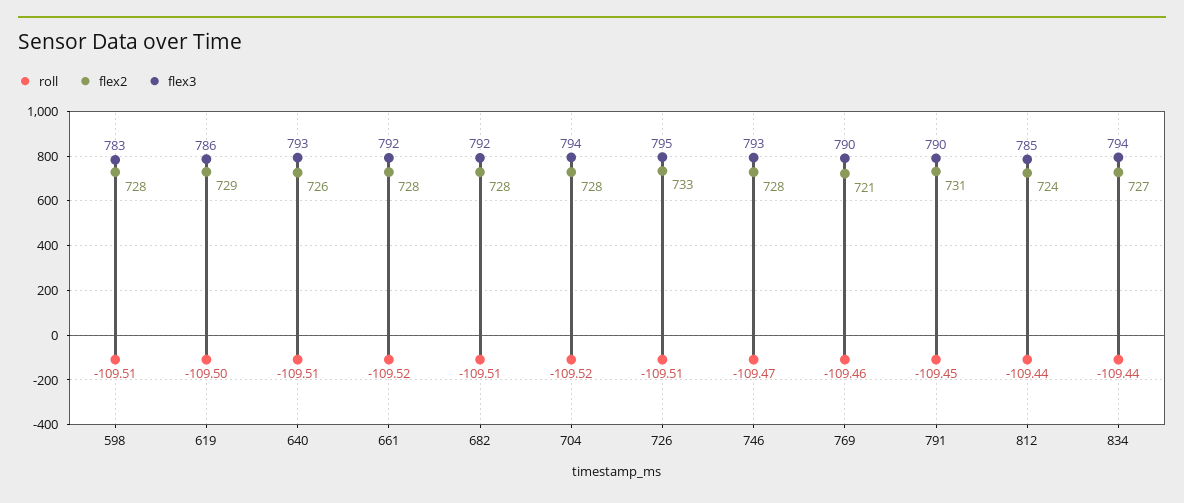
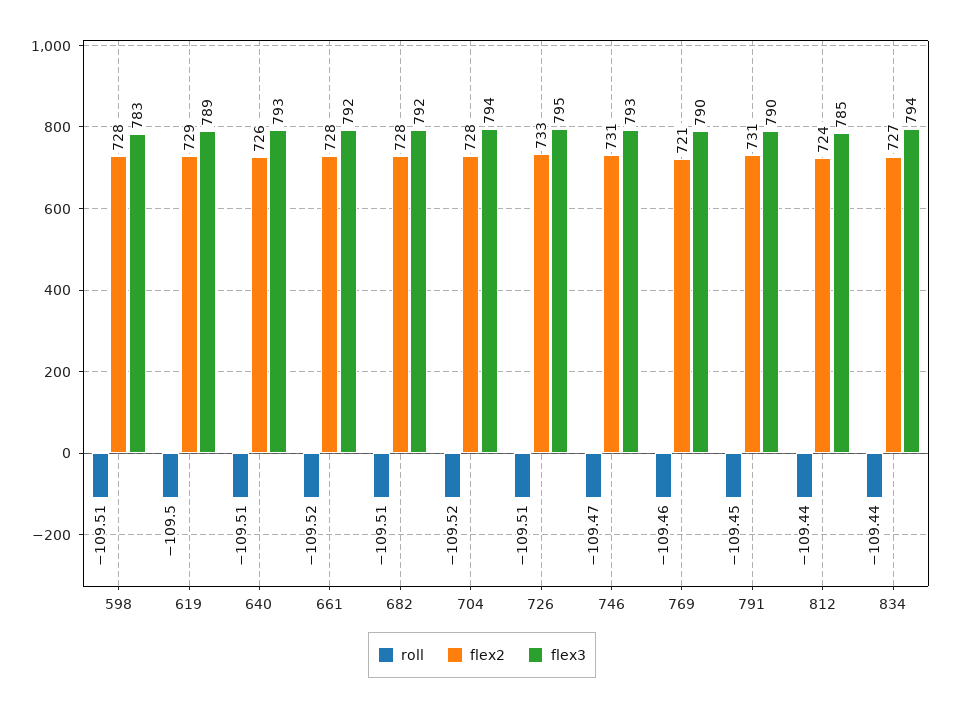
flex3, 619: 786 -> 789
flex2, 746: 728 -> 731

